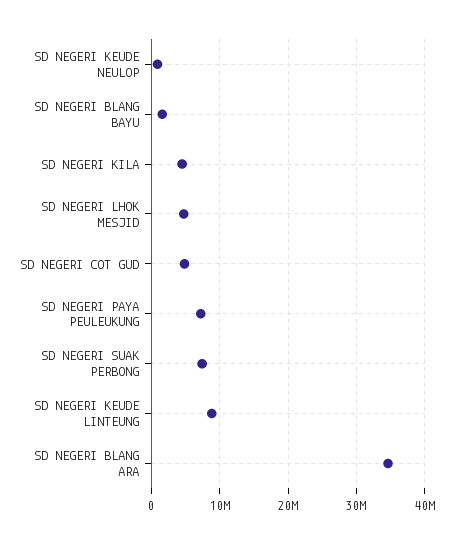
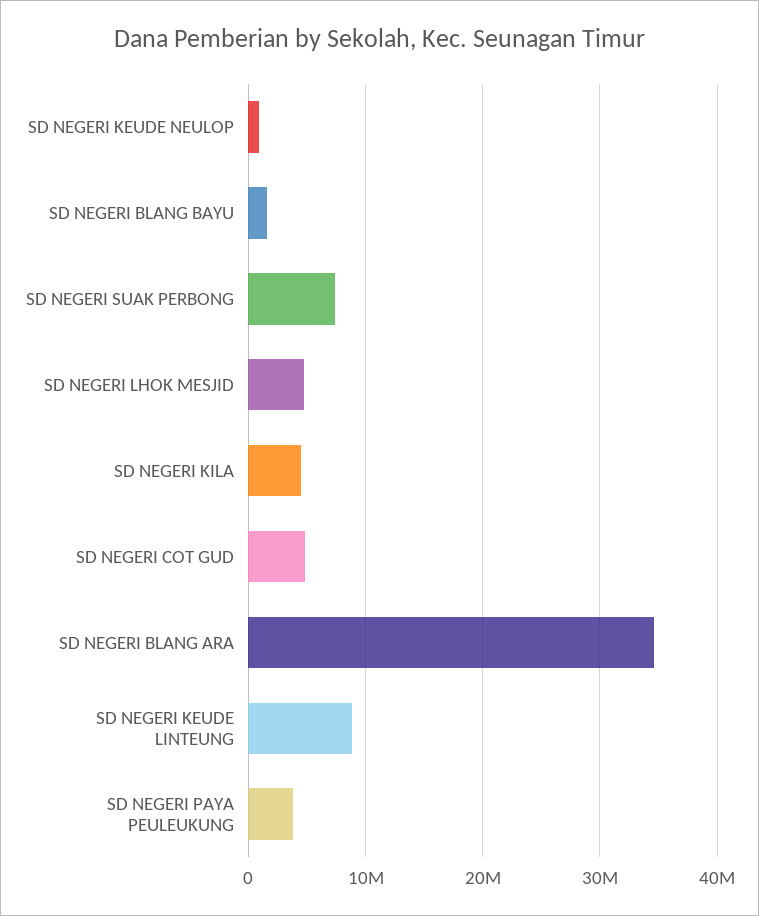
SD NEGERI PAYA PEULEUKUNG: 7000000 -> 4000000

